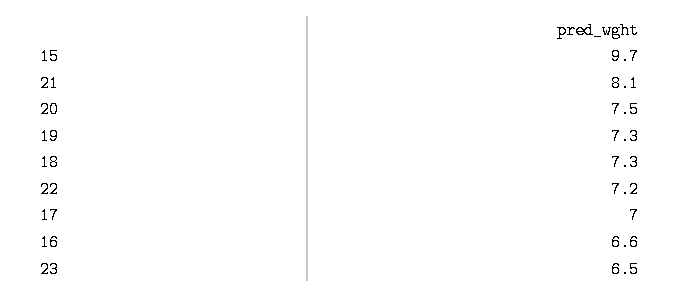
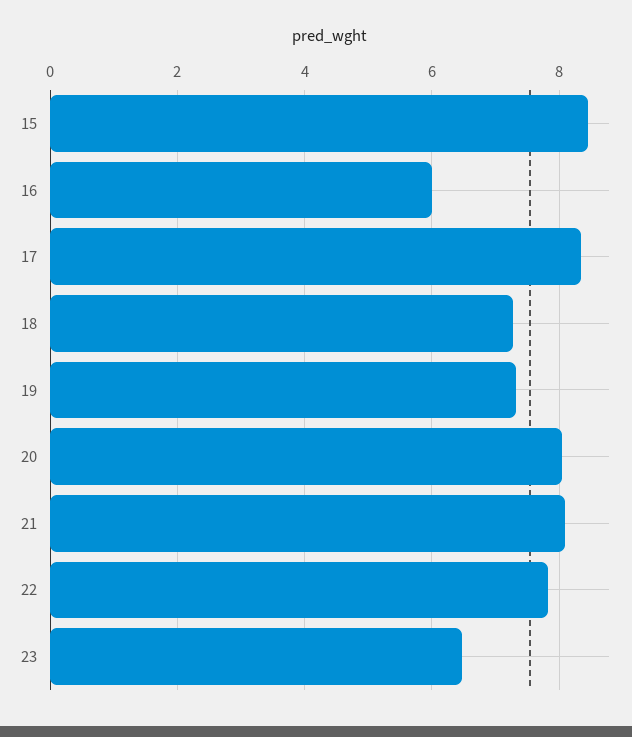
15: 9.7 -> 8.4
20: 7.5 -> 8
22: 7.2 -> 7.8
17: 7 -> 8.4
16: 6.6 -> 6

